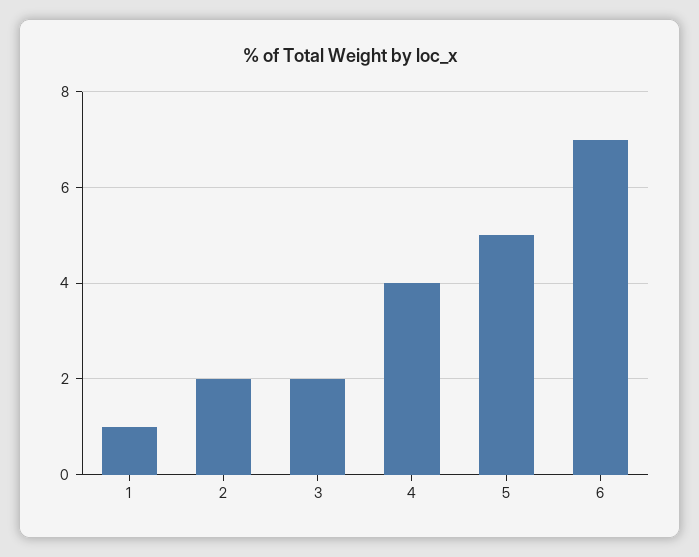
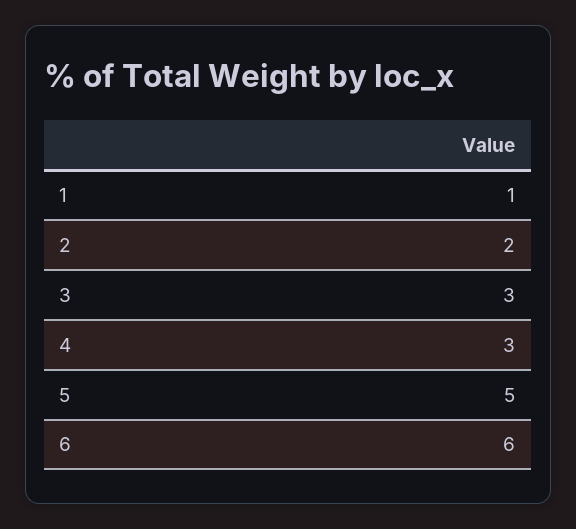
3: 2 -> 3
4: 4 -> 3
6: 7 -> 6

